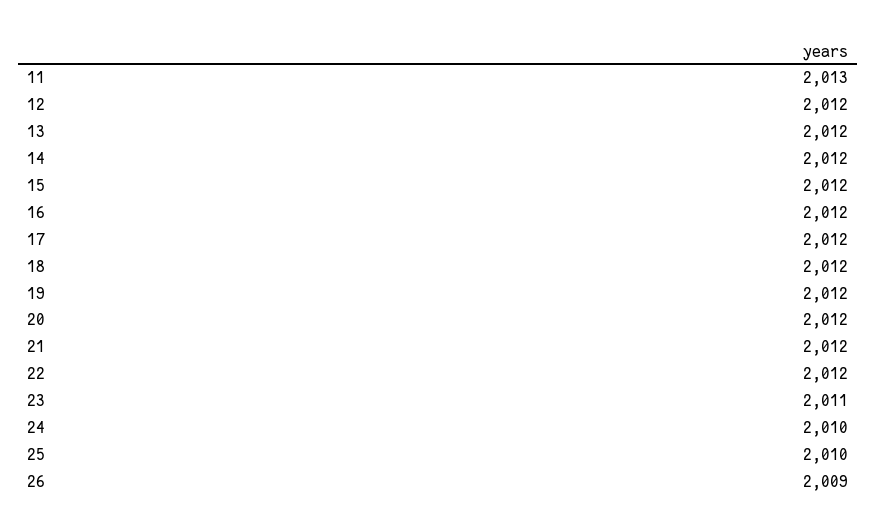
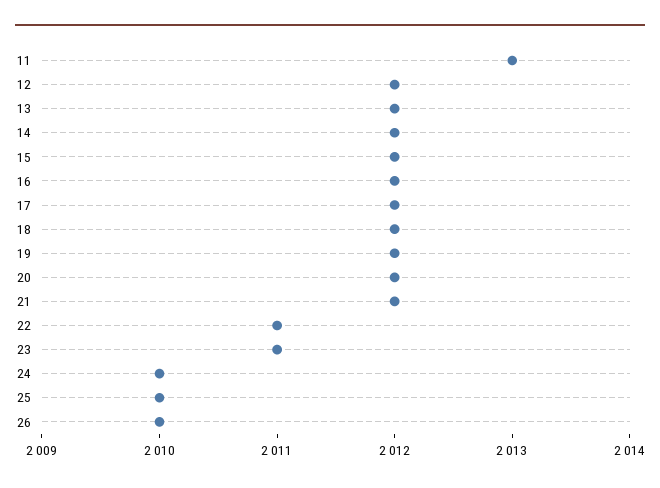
22: 2012 -> 2011
26: 2009 -> 2010

